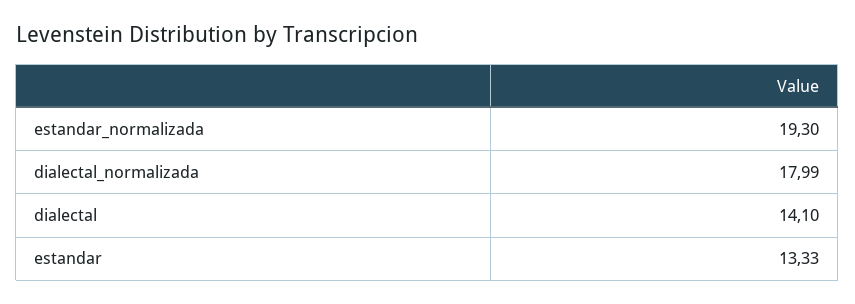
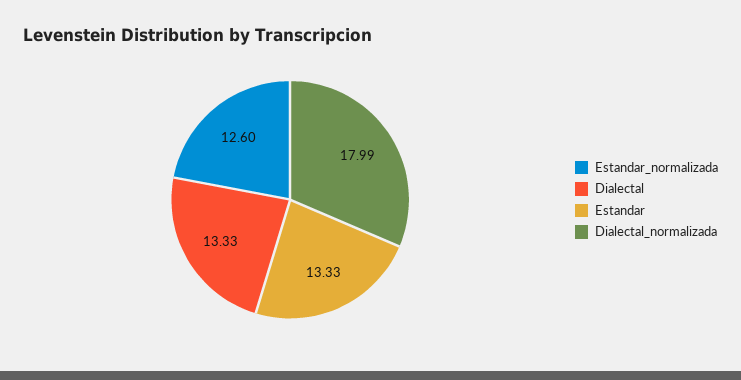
estandar_normalizada: 19.3 -> 12.6
dialectal: 14.1 -> 13.33

